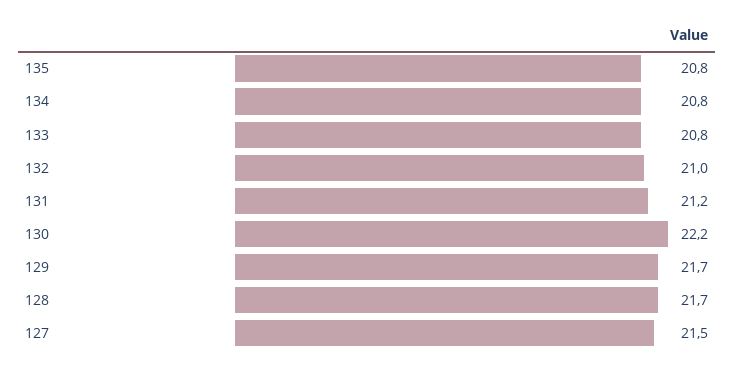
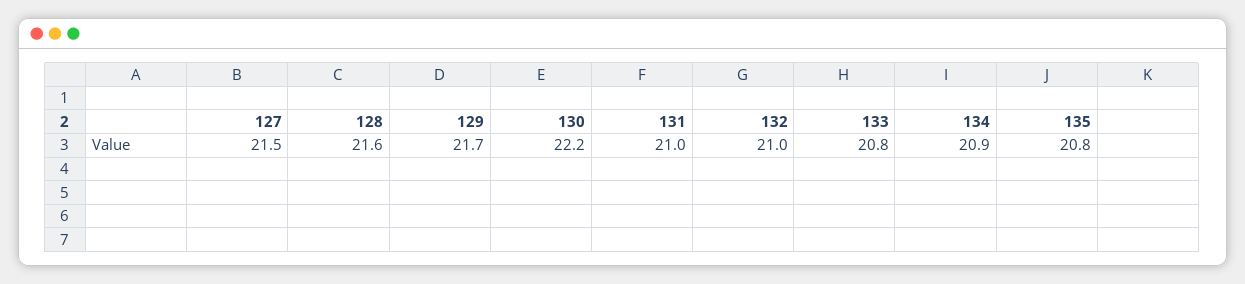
134: 20.8 -> 20.9
131: 21.2 -> 21
128: 21.7 -> 21.6

